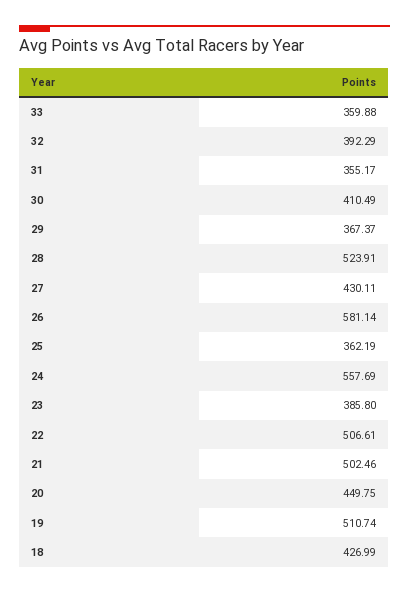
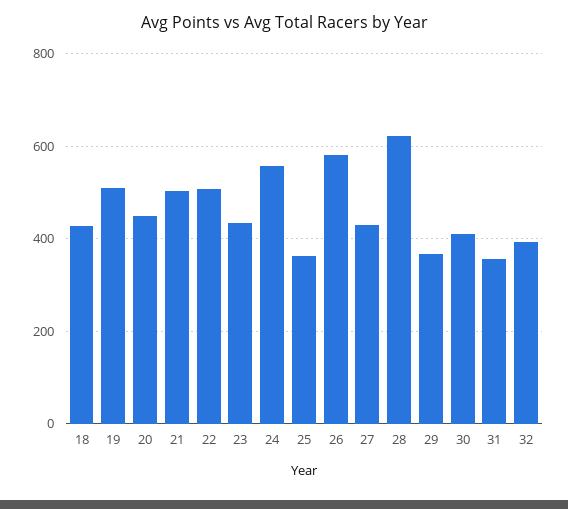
33: 359.88 -> none
28: 523.91 -> 620
23: 385.8 -> 440

